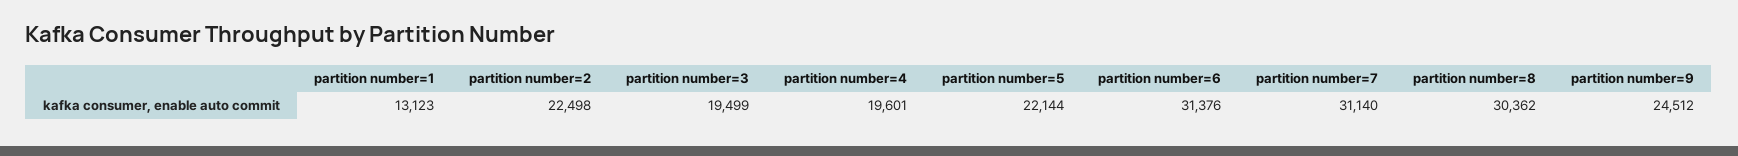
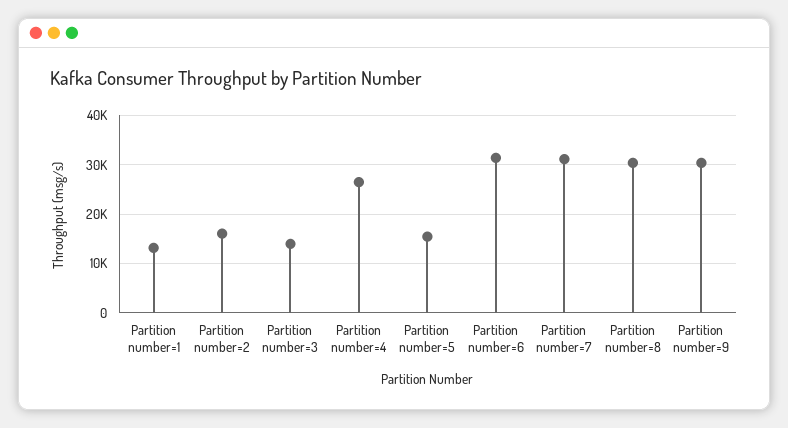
partition number=2: 22498 -> 16000
partition number=3: 19499 -> 14000
partition number=4: 19601 -> 26000
partition number=5: 22144 -> 16000
partition number=9: 24512 -> 30000

